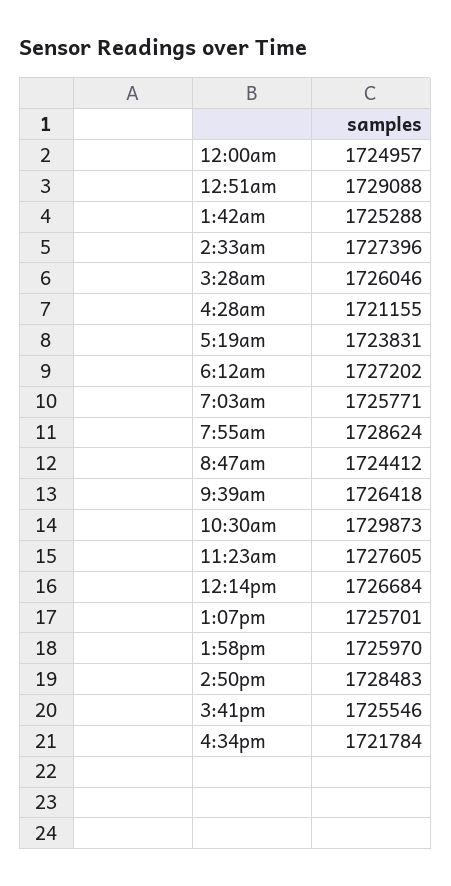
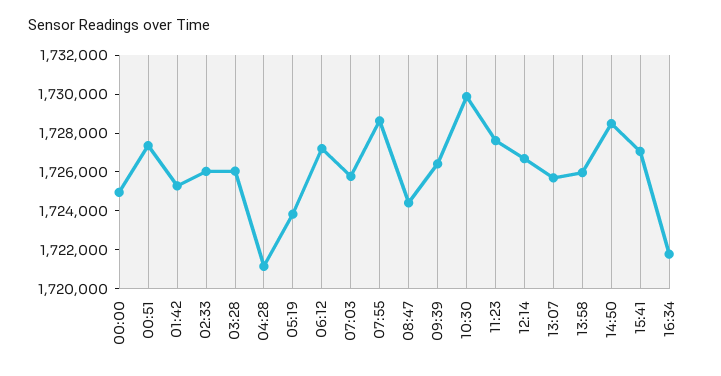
12:51am: 1729088 -> 1727500
2:33am: 1727396 -> 1726000
3:41pm: 1725546 -> 1727000

